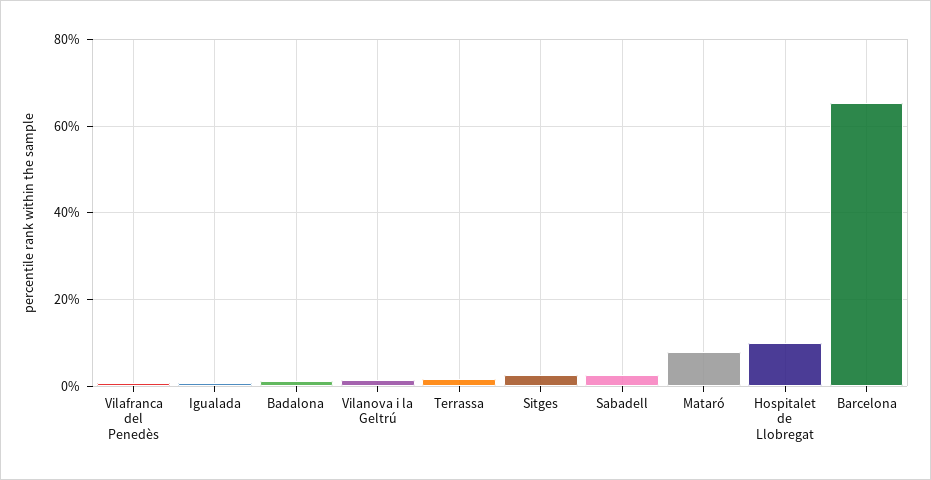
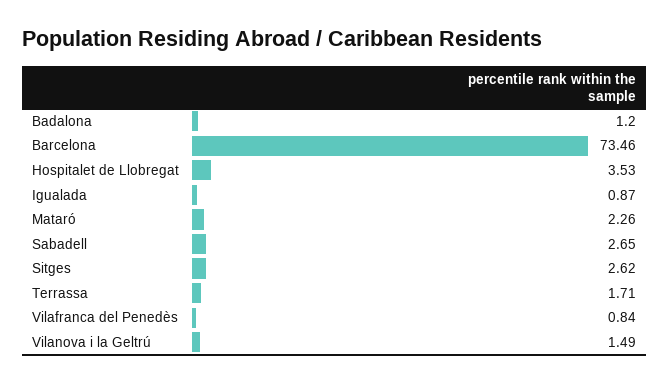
Mataró: 8 -> 2.26
Hospitalet de Llobregat: 10 -> 3.53
Barcelona: 66 -> 73.46

